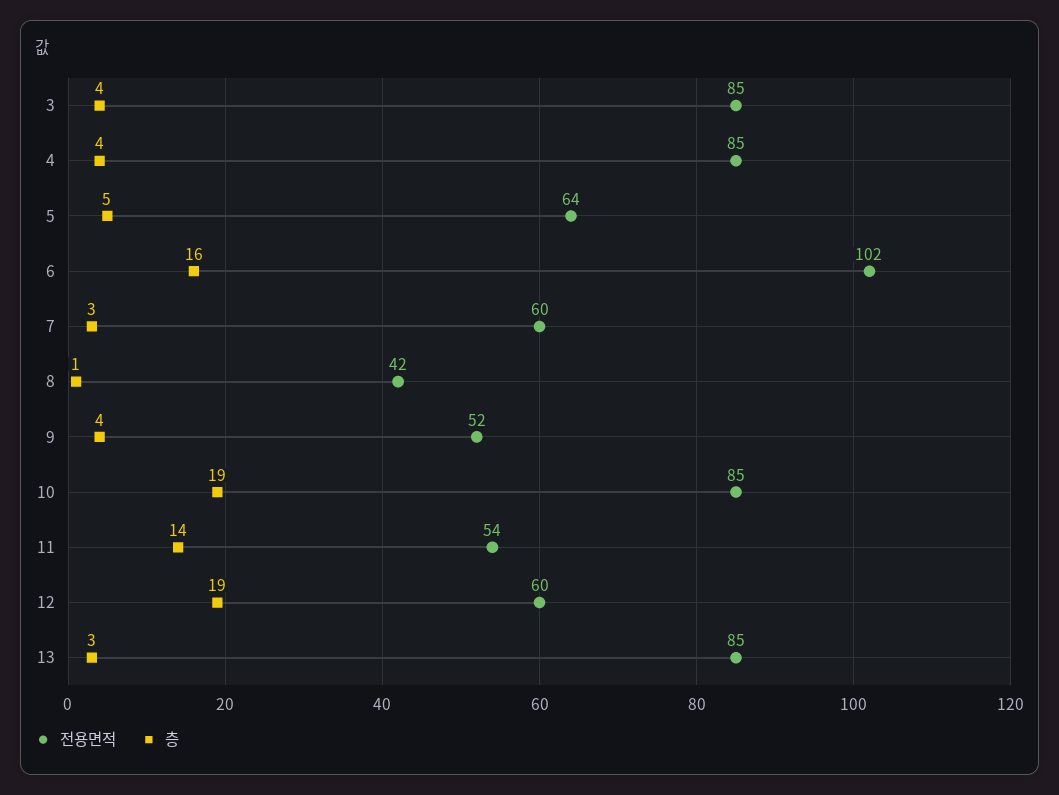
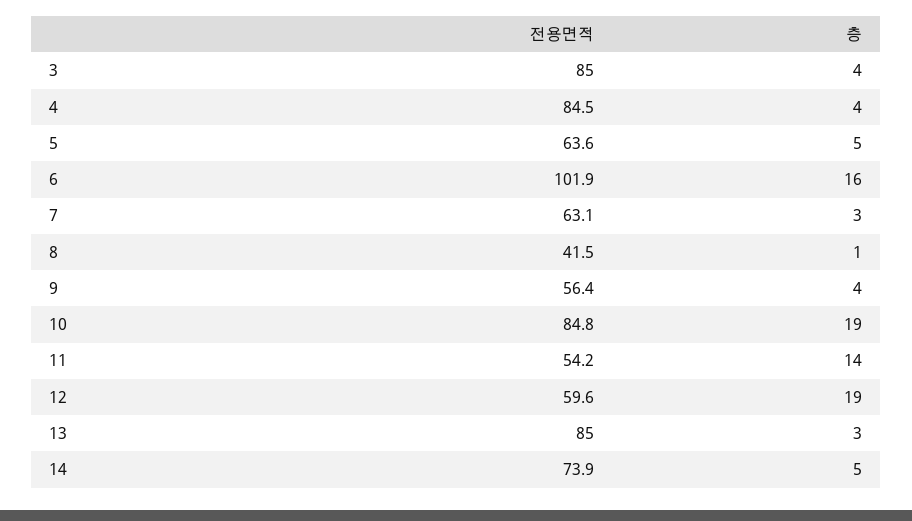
전용면적, 7: 60 -> 63.1
전용면적, 9: 52 -> 56.4
전용면적, 14: none -> 73.9
층, 14: none -> 5

